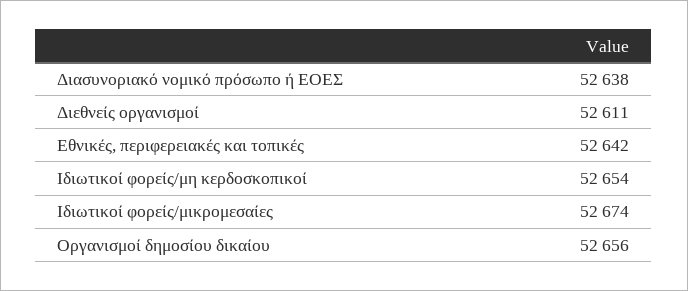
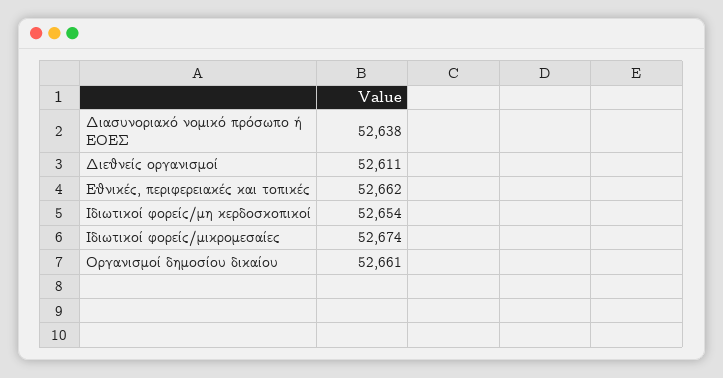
Εθνικές, περιφερειακές και τοπικές: 52642 -> 52662
Οργανισμοί δημοσίου δικαίου: 52656 -> 52661

